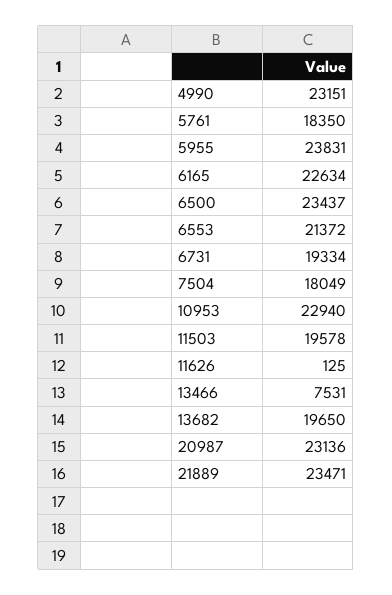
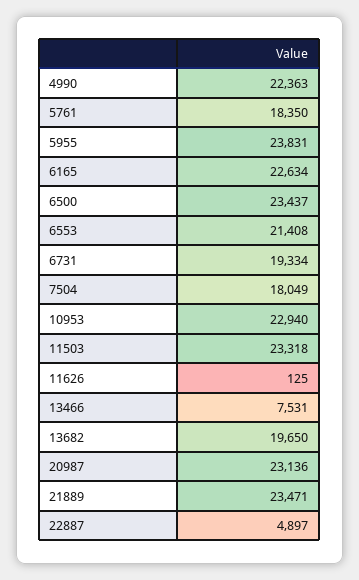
4990: 23151 -> 22363
6553: 21372 -> 21408
11503: 19578 -> 23318
22887: none -> 4897

